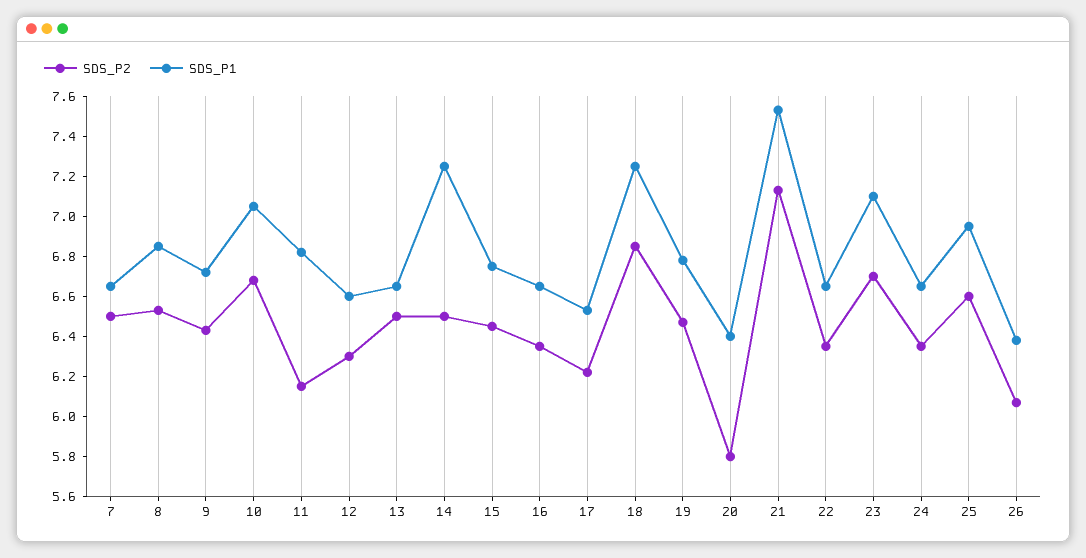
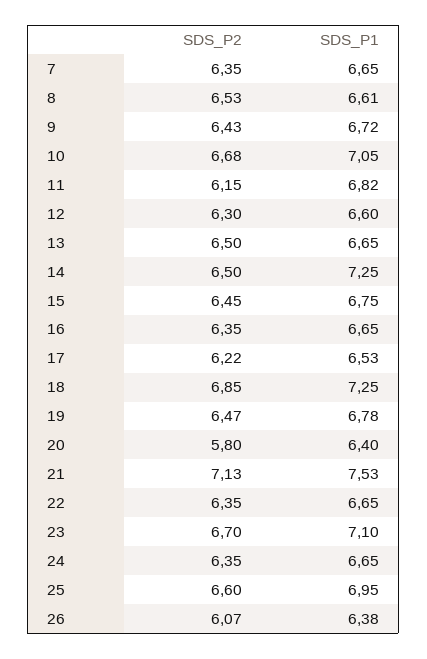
SDS_P2, 7: 6.5 -> 6.35
SDS_P1, 8: 6.85 -> 6.61

